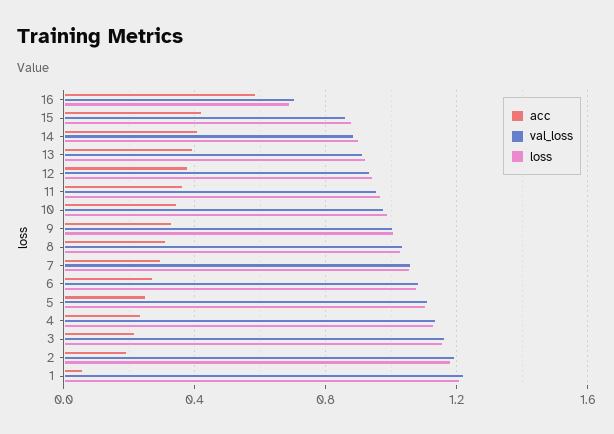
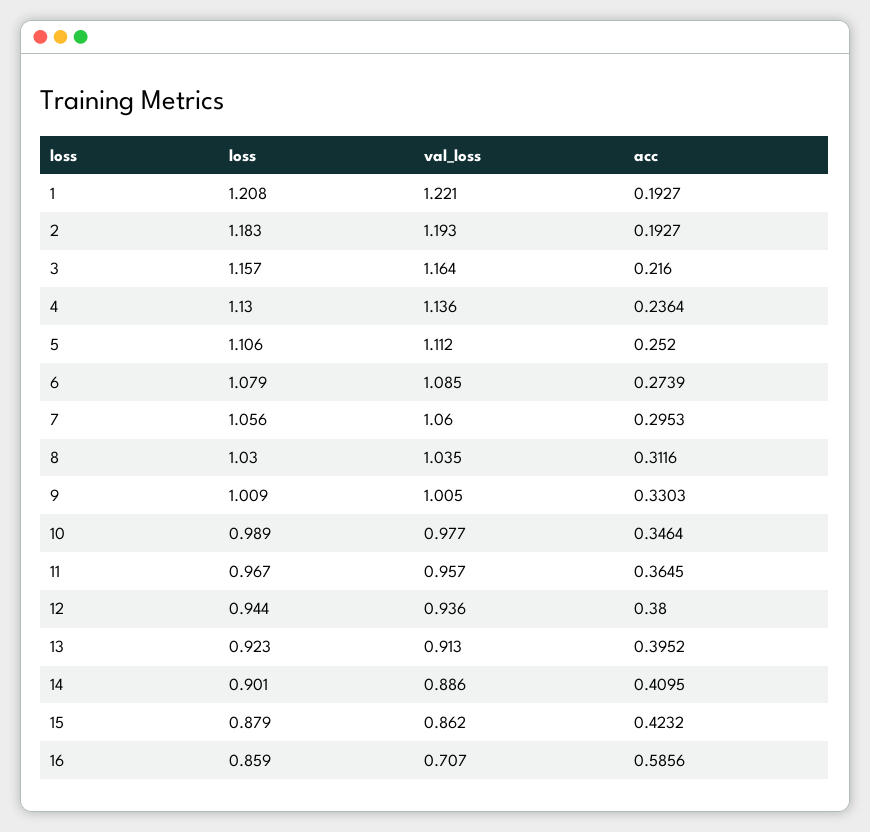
loss, 16: 0.7 -> 0.859
acc, 1: 0.05 -> 0.1927

